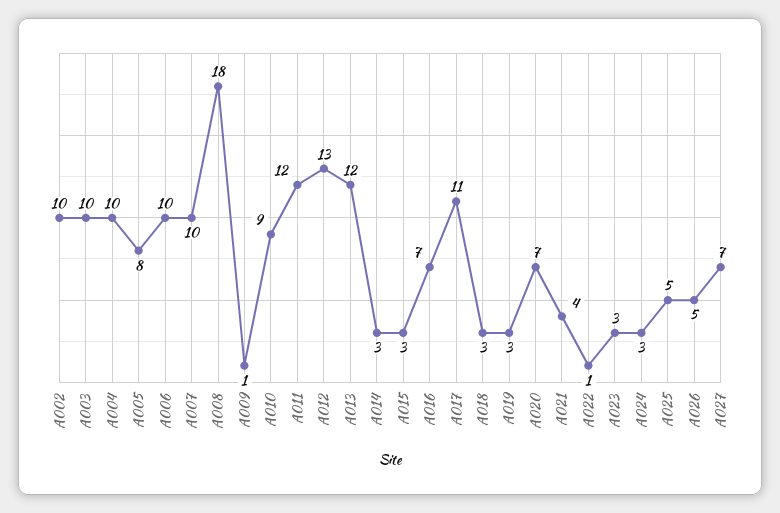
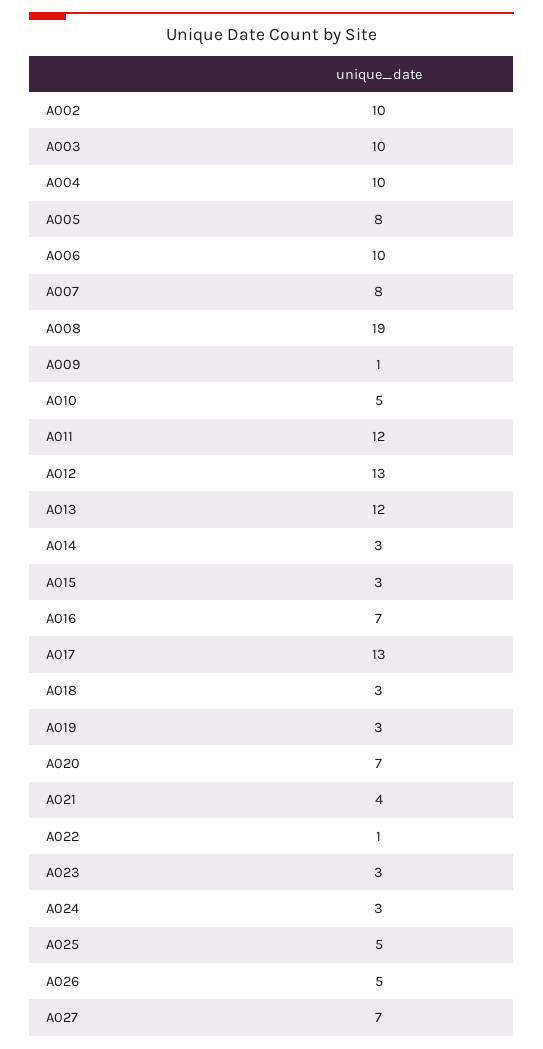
A007: 10 -> 8
A008: 18 -> 19
A010: 9 -> 5
A017: 11 -> 13

